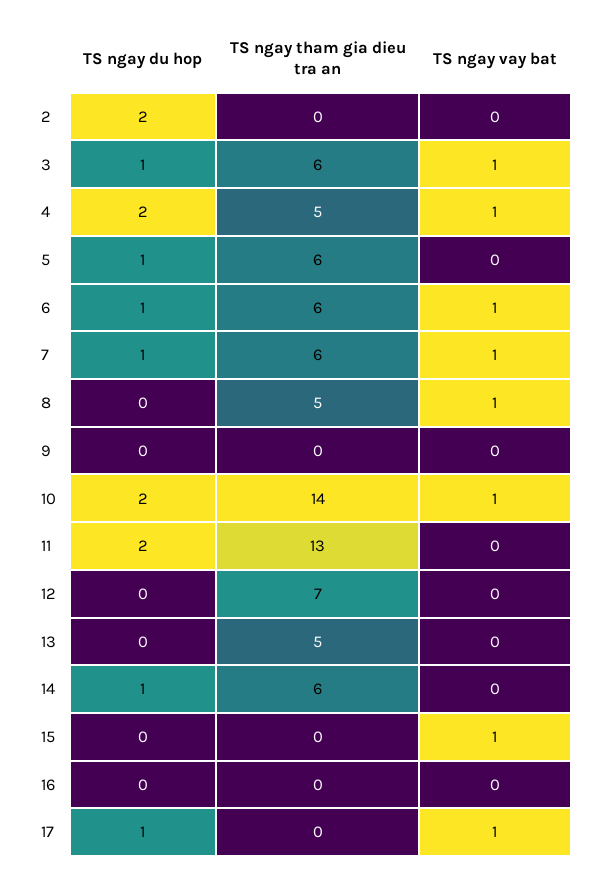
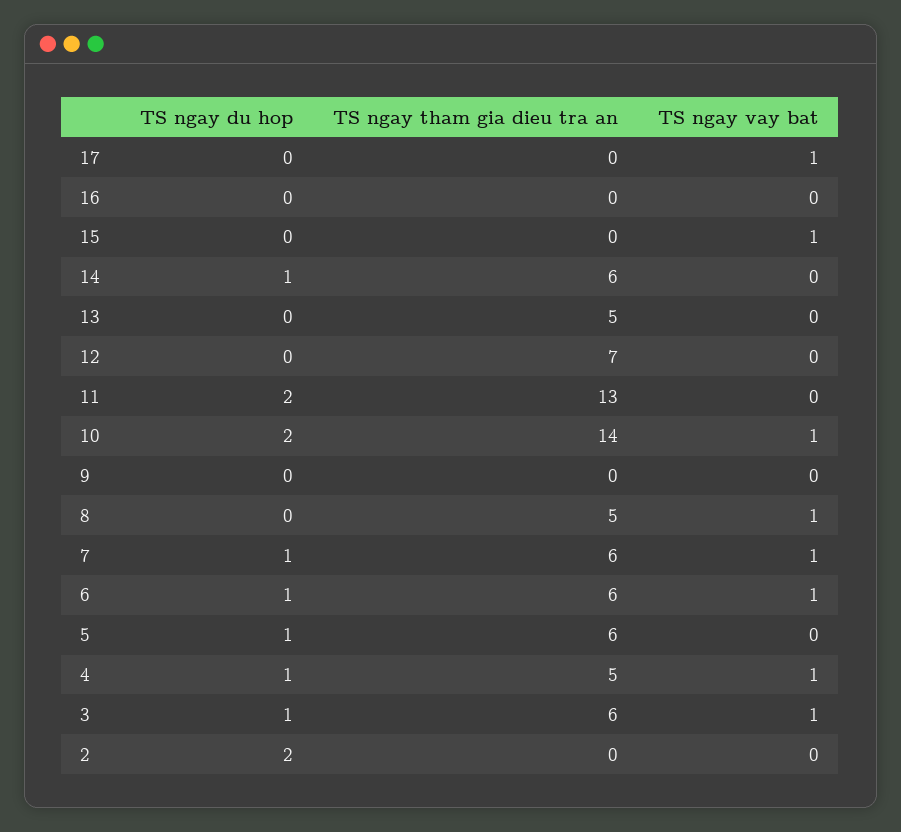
TS ngay du hop, 4: 2 -> 1
TS ngay du hop, 17: 1 -> 0

